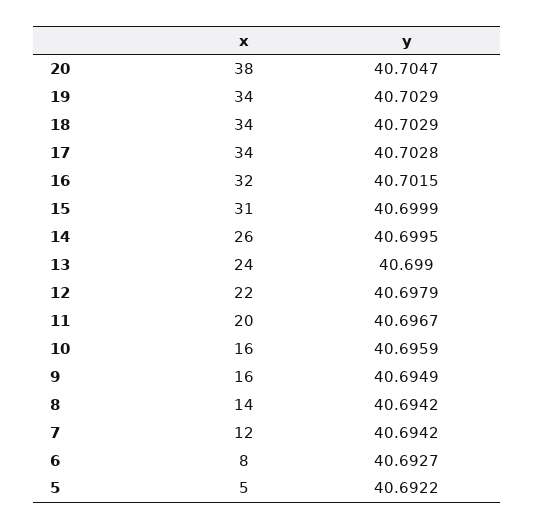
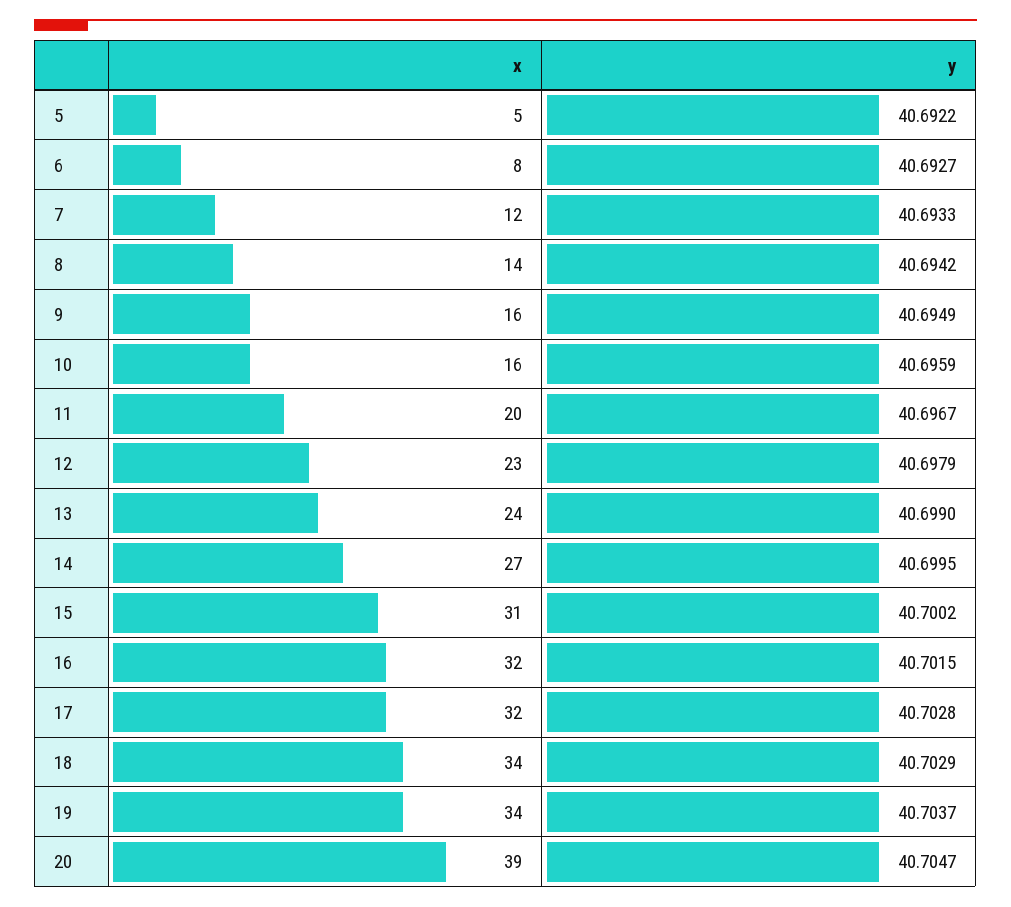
x, 20: 38 -> 39
y, 19: 40.7029 -> 40.7037
x, 17: 34 -> 32
y, 15: 40.6999 -> 40.7002
x, 14: 26 -> 27
x, 12: 22 -> 23
y, 7: 40.6942 -> 40.6933

